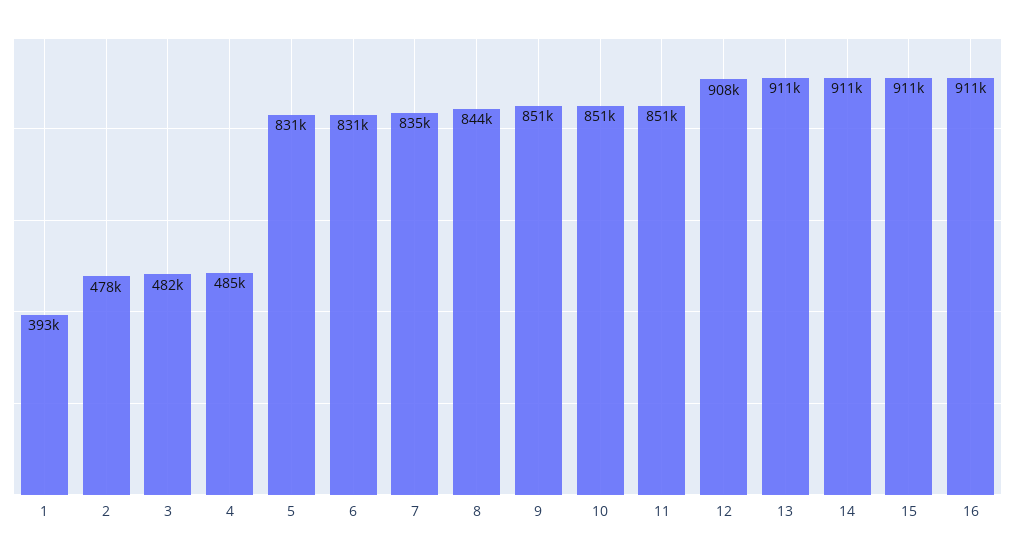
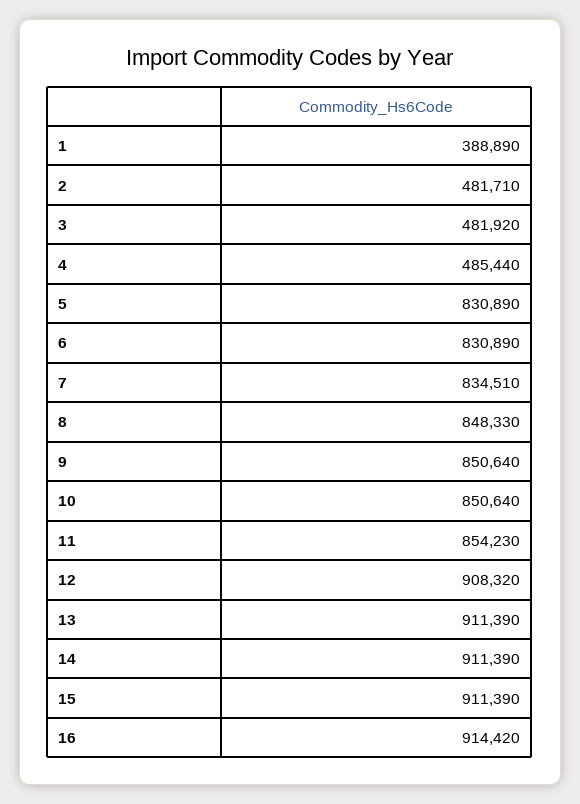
1: 393000 -> 388890
2: 478000 -> 481710
8: 844000 -> 848330
11: 851000 -> 854230
16: 911000 -> 914420

